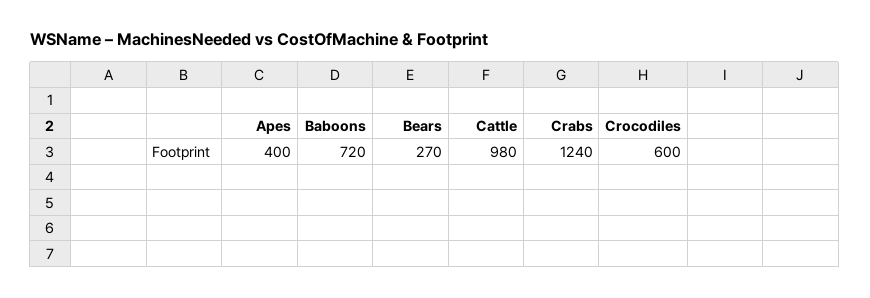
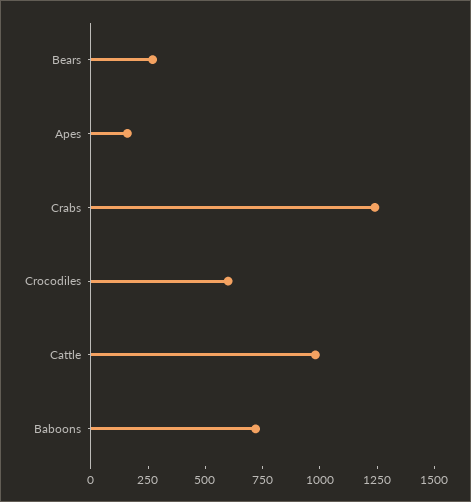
Apes: 400 -> 150

